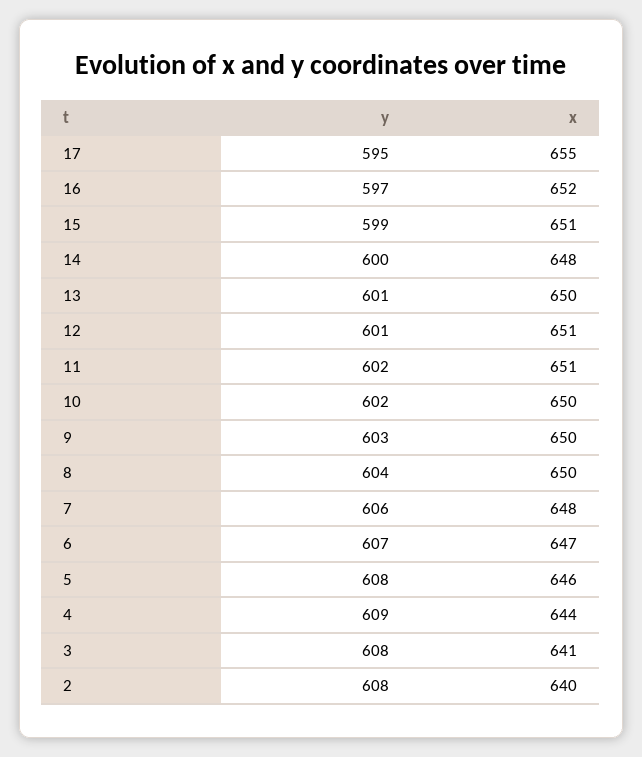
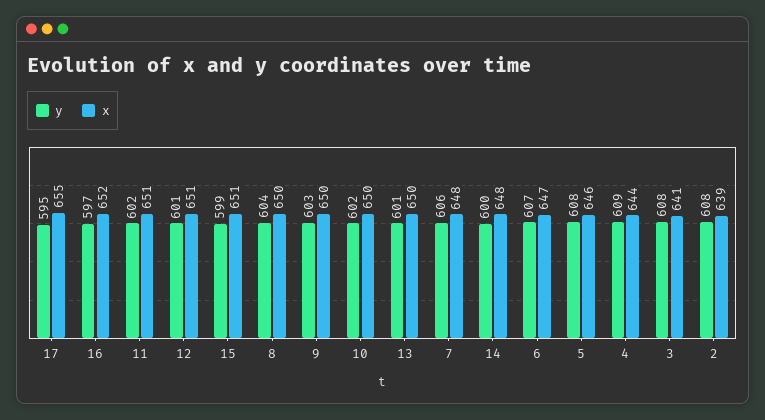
x, 2: 640 -> 639

